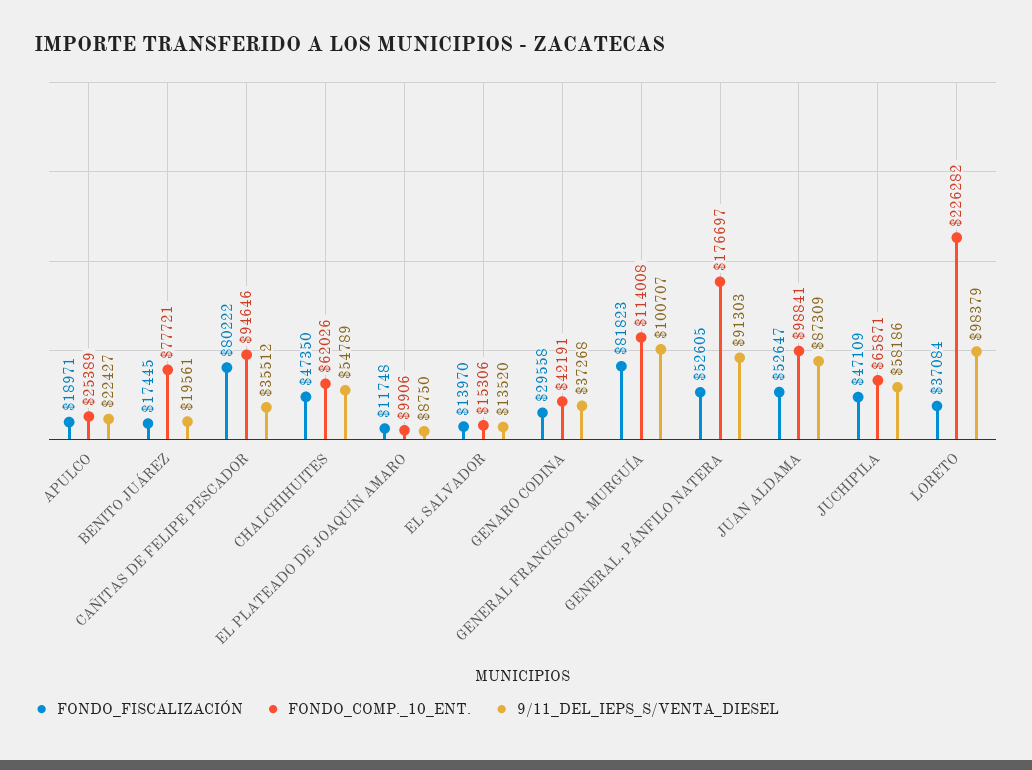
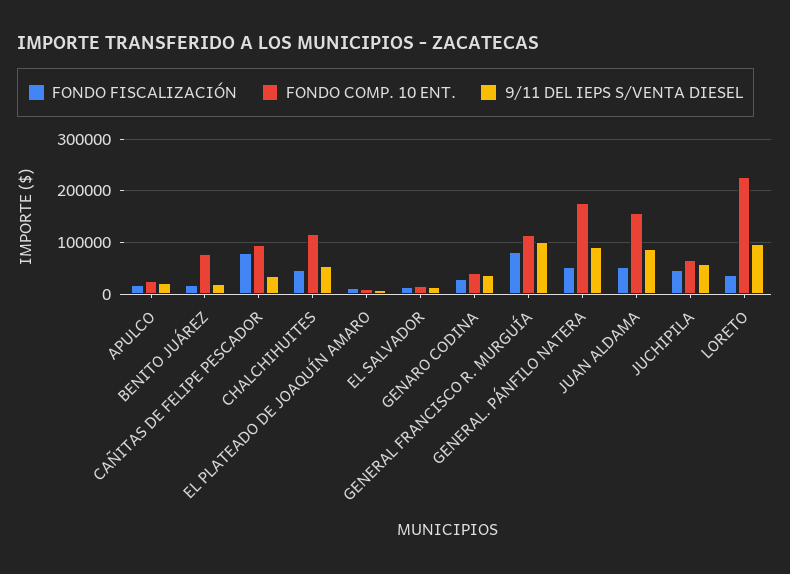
FONDO_COMP._10_ENT., CHALCHIHUITES: 62026 -> 120000
FONDO_COMP._10_ENT., JUAN ALDAMA: 98841 -> 160000

